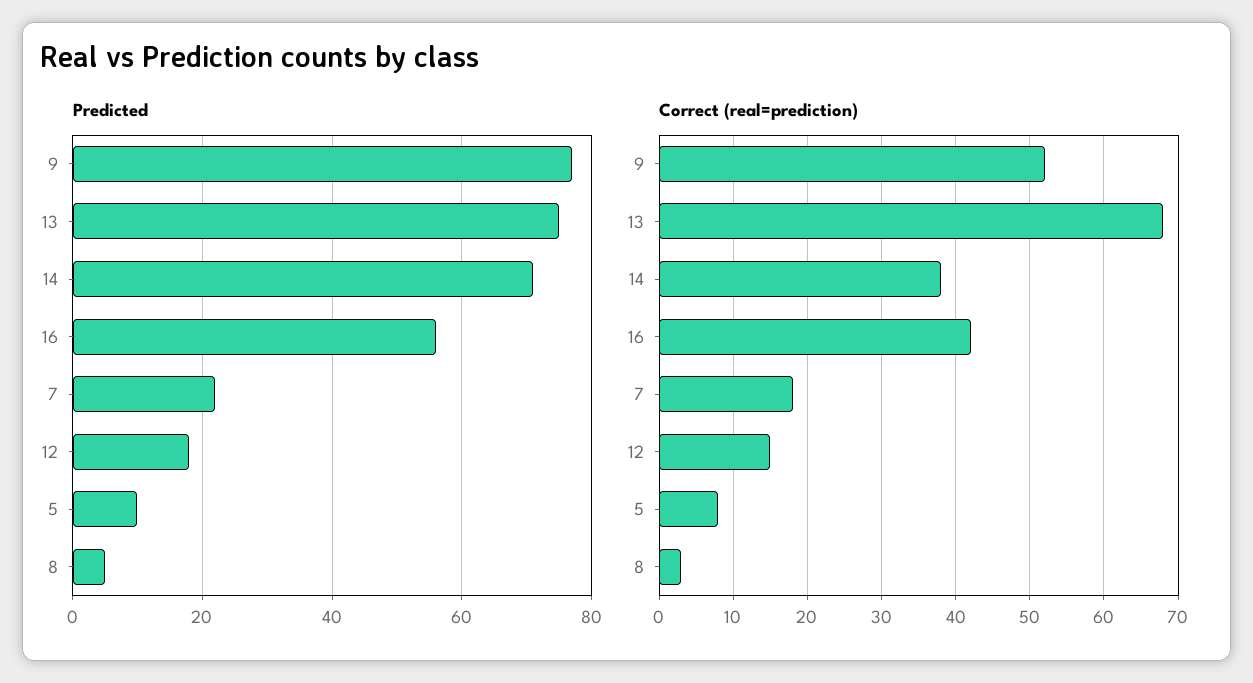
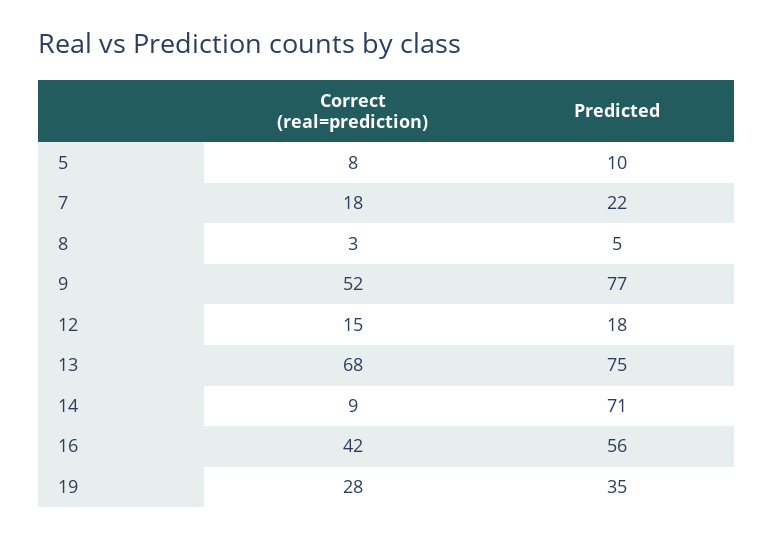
Correct (real=prediction), 14: 38 -> 9
Correct (real=prediction), 19: none -> 28
Predicted, 19: none -> 35

